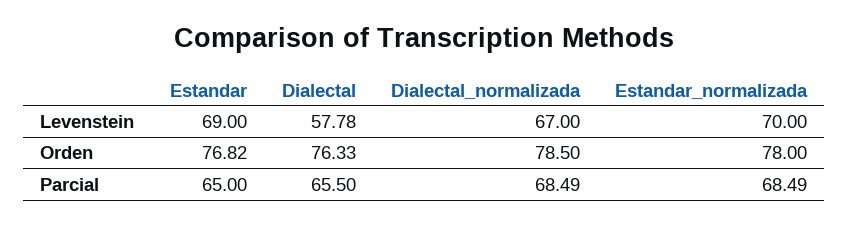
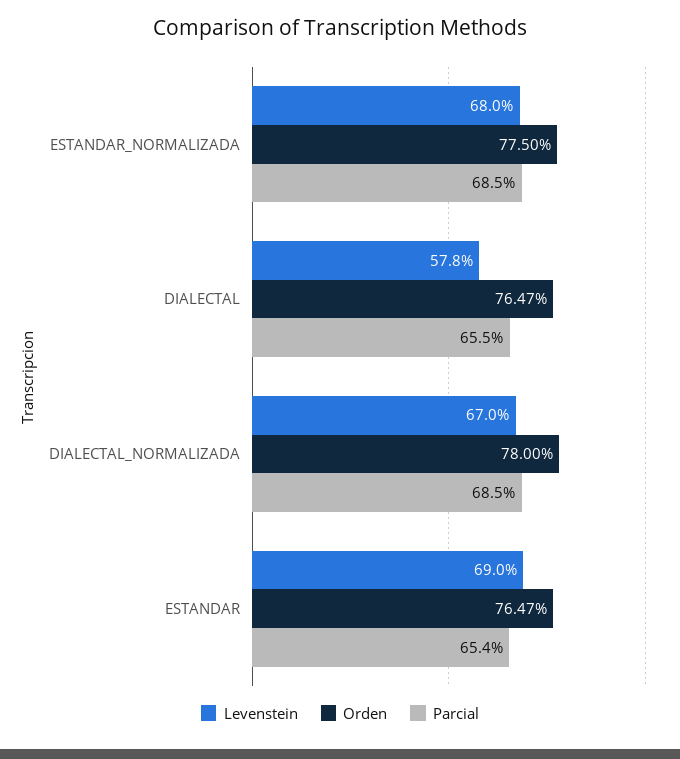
Levenstein, Estandar_normalizada: 70 -> 68
Orden, Estandar: 76.82 -> 76.47
Orden, Dialectal: 76.33 -> 76.47
Orden, Dialectal_normalizada: 78.5 -> 78
Orden, Estandar_normalizada: 78 -> 77.5
Parcial, Estandar: 65 -> 65.4

